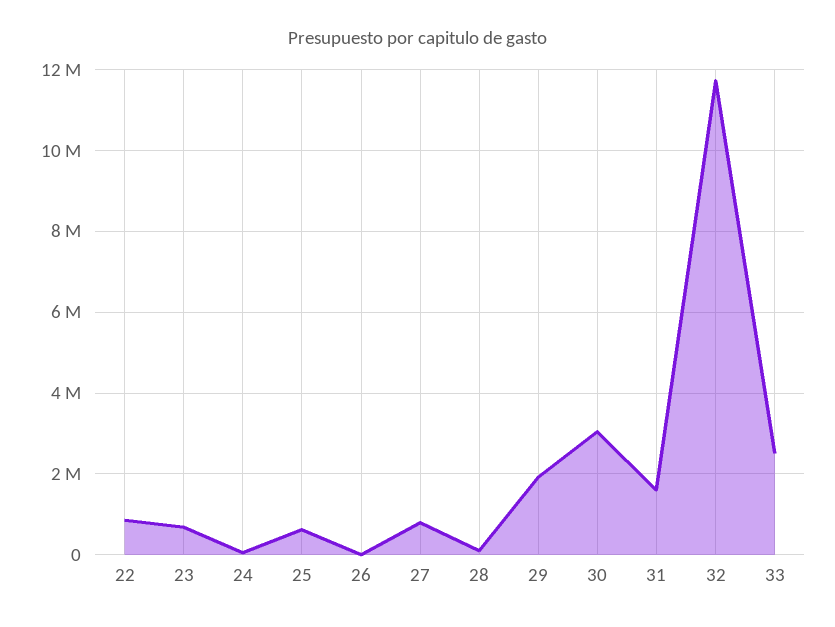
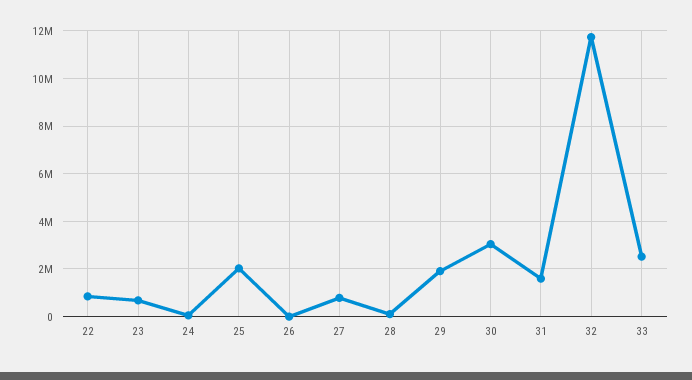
25: 600000 -> 2000000

